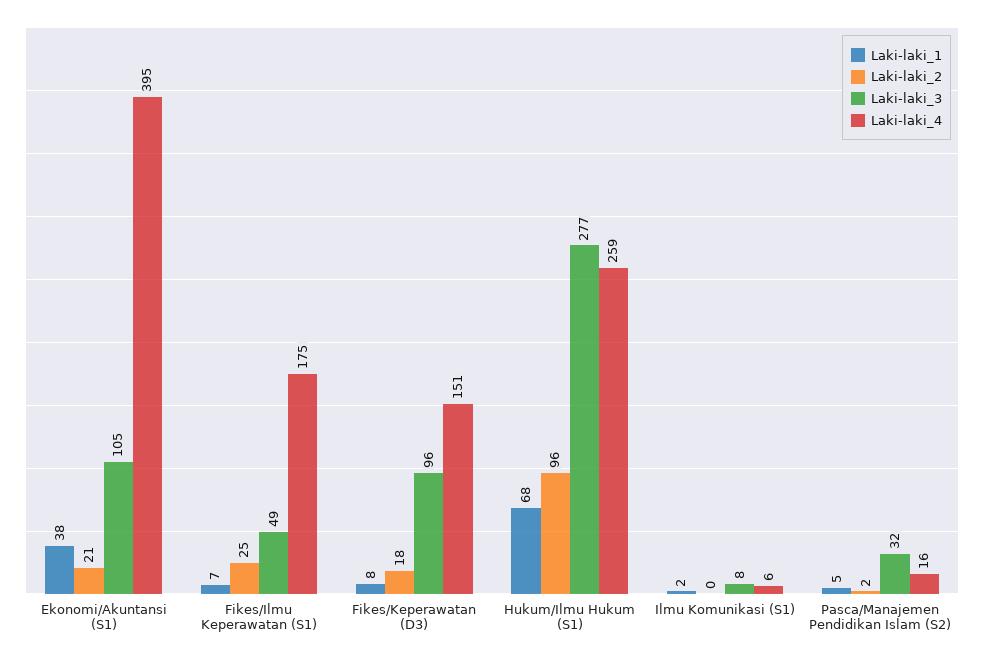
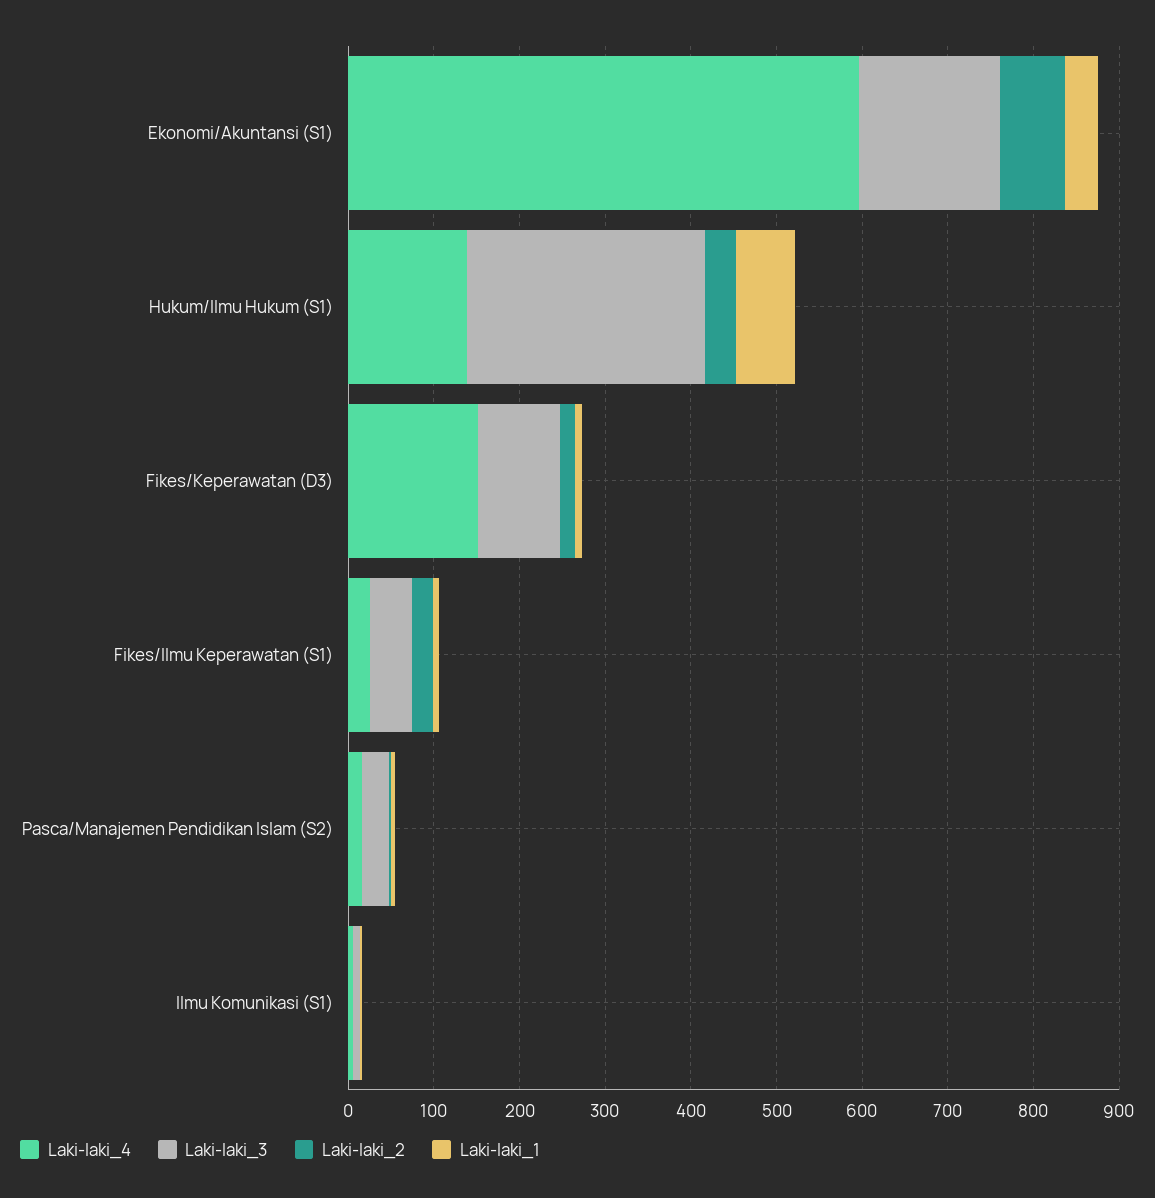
Laki-laki_2, Ekonomi/Akuntansi (S1): 21 -> 80
Laki-laki_3, Ekonomi/Akuntansi (S1): 105 -> 160
Laki-laki_4, Ekonomi/Akuntansi (S1): 395 -> 600
Laki-laki_4, Fikes/Ilmu Keperawatan (S1): 175 -> 20
Laki-laki_2, Hukum/Ilmu Hukum (S1): 96 -> 40
Laki-laki_4, Hukum/Ilmu Hukum (S1): 259 -> 140

